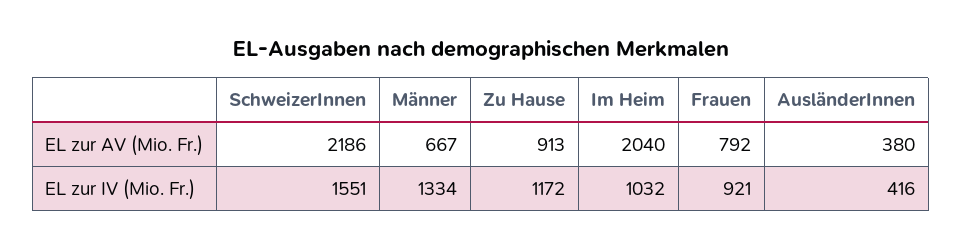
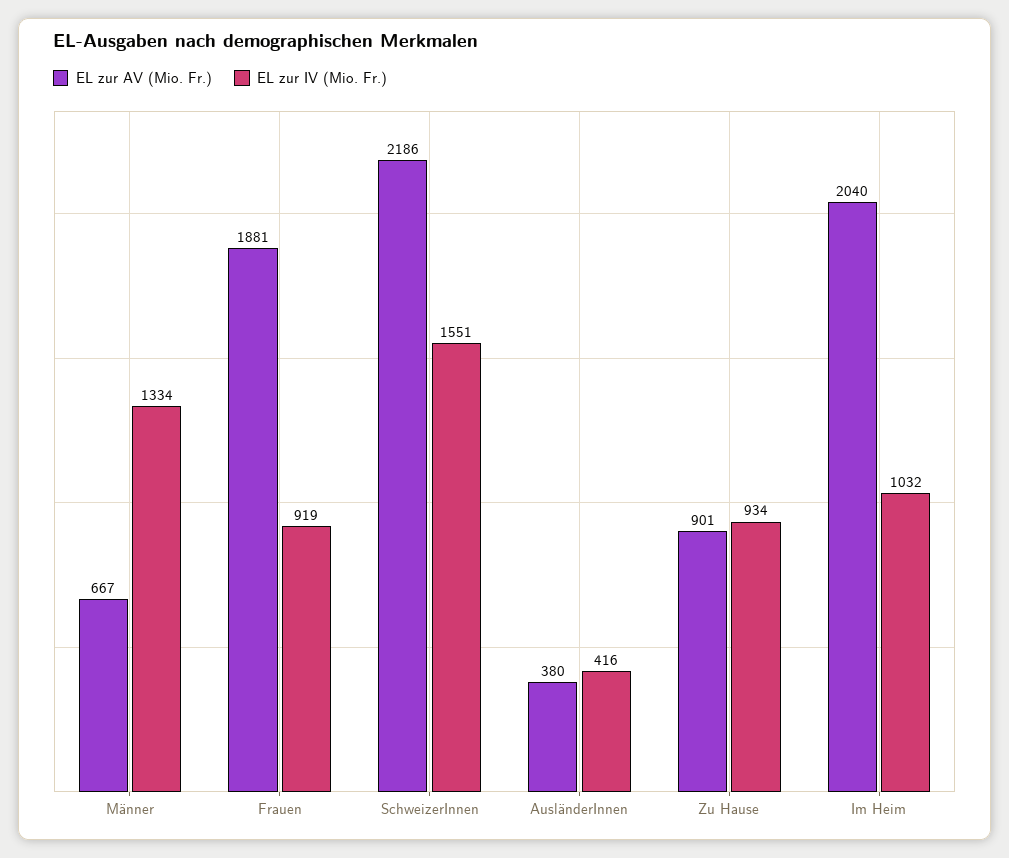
EL zur AV (Mio. Fr.), Zu Hause: 913 -> 901
EL zur AV (Mio. Fr.), Frauen: 792 -> 1881
EL zur IV (Mio. Fr.), Zu Hause: 1172 -> 934
EL zur IV (Mio. Fr.), Frauen: 921 -> 919

